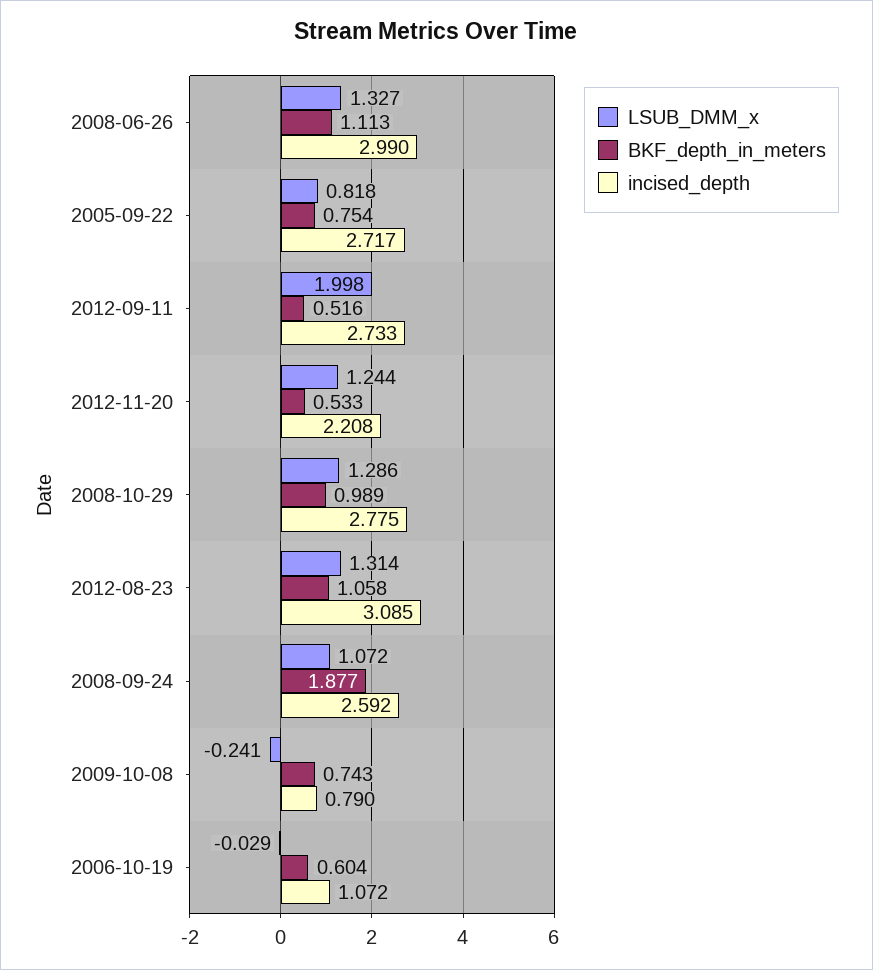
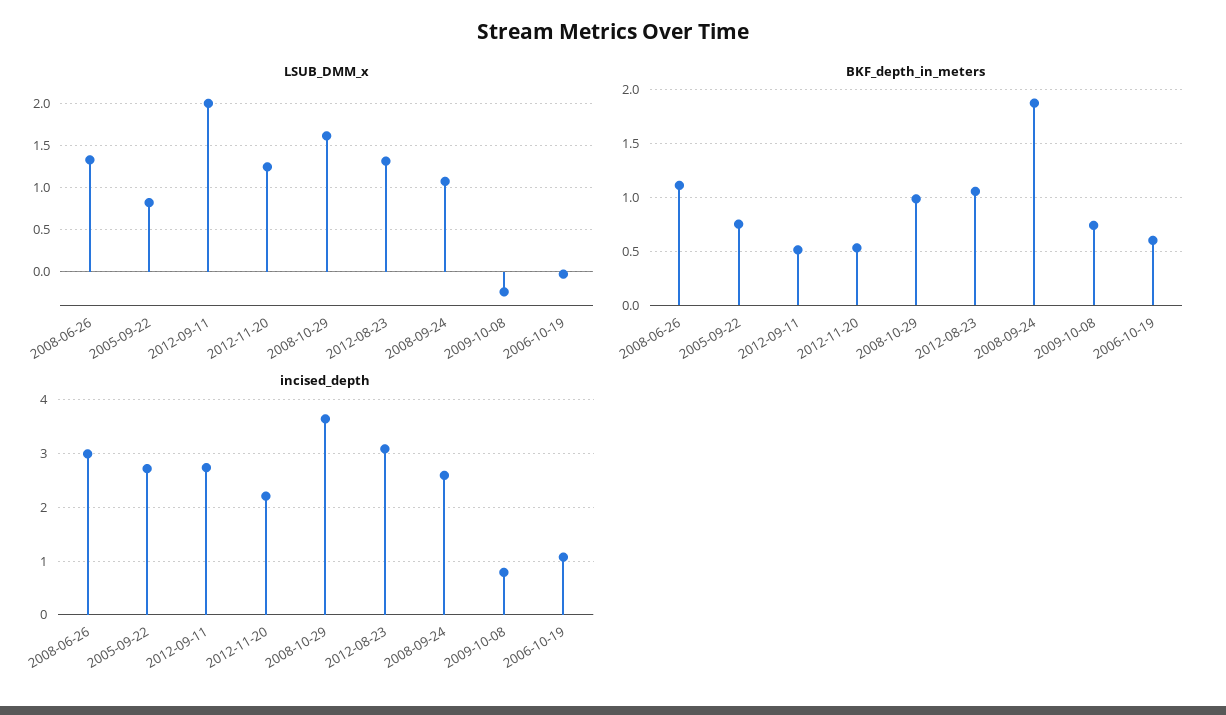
LSUB_DMM_x, 2008-10-29: 1.286 -> 1.6
incised_depth, 2008-10-29: 2.775 -> 3.6

